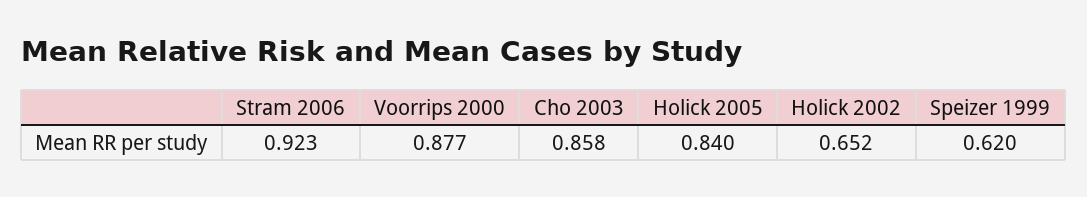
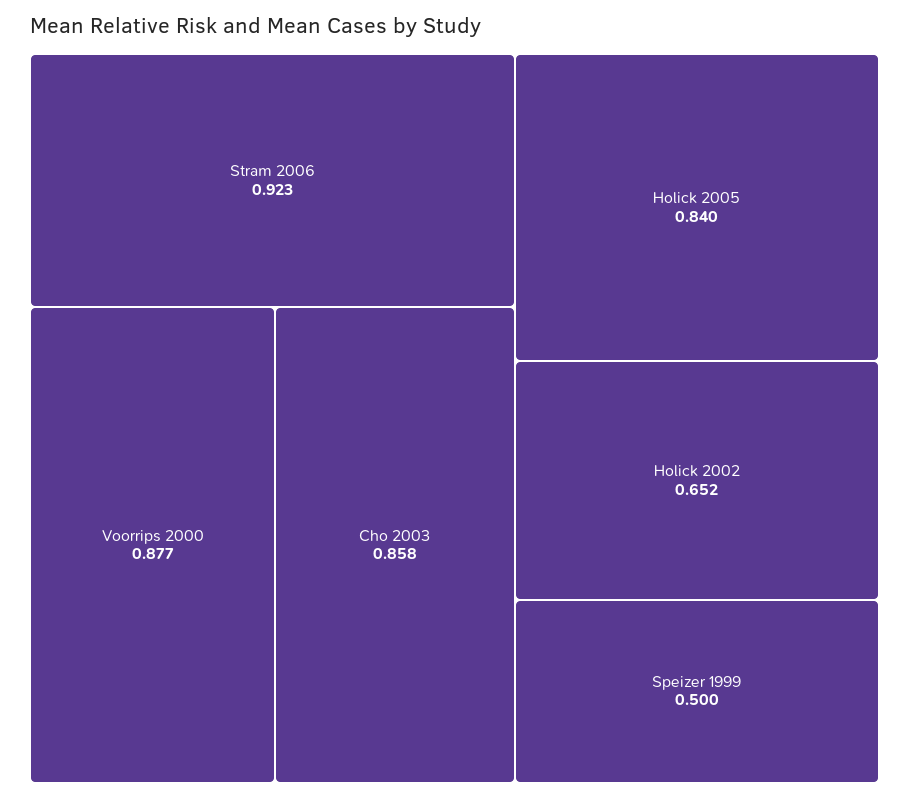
Speizer 1999: 0.62 -> 0.5

